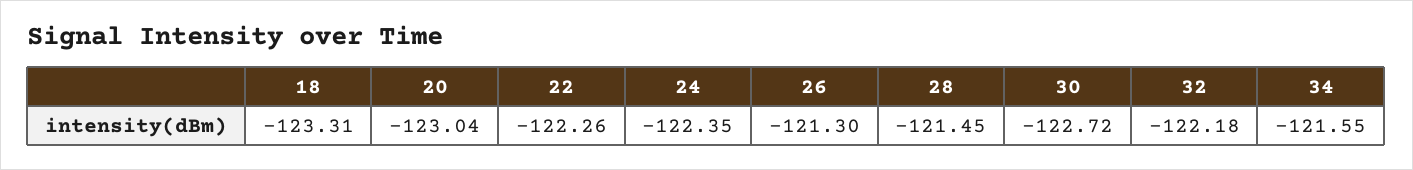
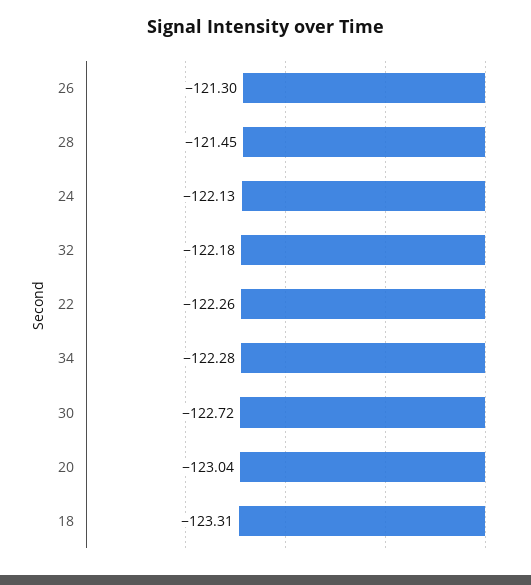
24: -122.35 -> -122.13
34: -121.55 -> -122.28

